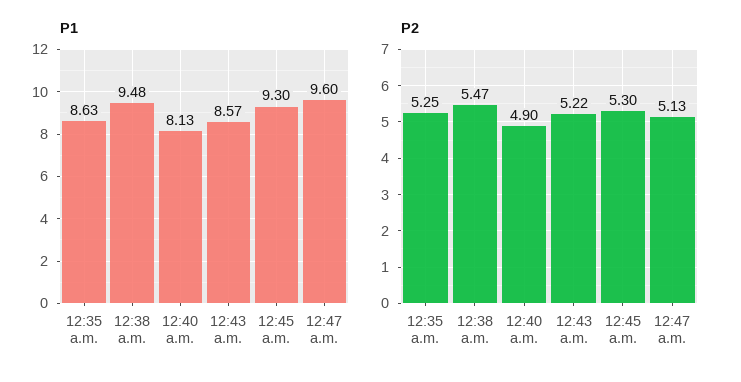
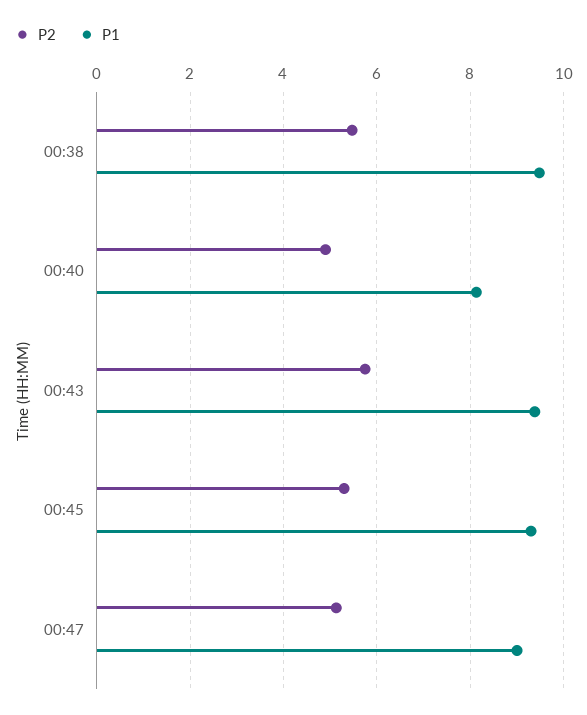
P1, 12:35 a.m.: 8.63 -> none
P1, 12:43 a.m.: 8.57 -> 9.4
P1, 12:47 a.m.: 9.6 -> 9
P2, 12:35 a.m.: 5.25 -> none
P2, 12:43 a.m.: 5.22 -> 5.8

